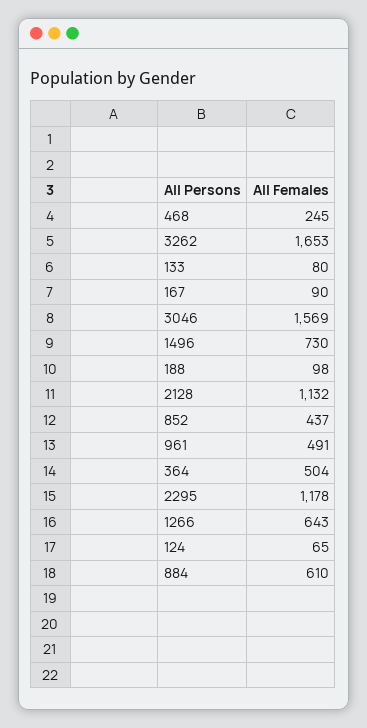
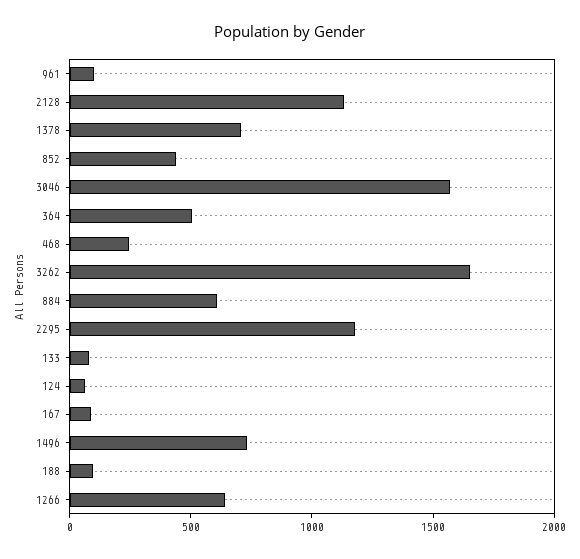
961: 491 -> 100
1378: none -> 700

